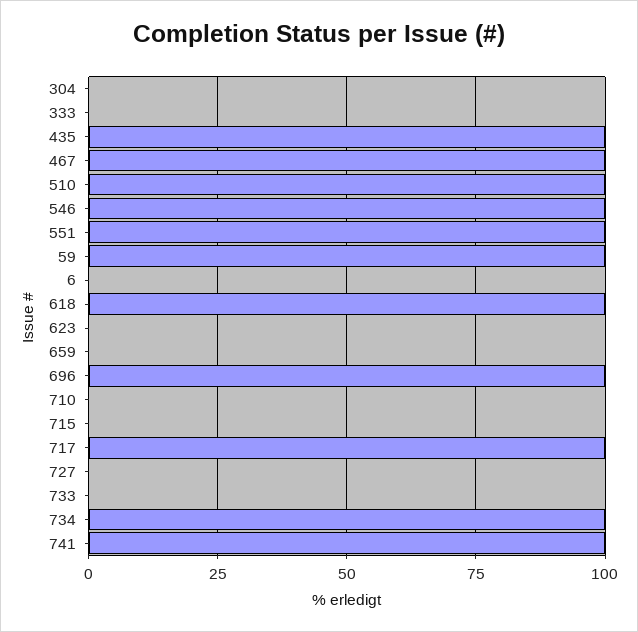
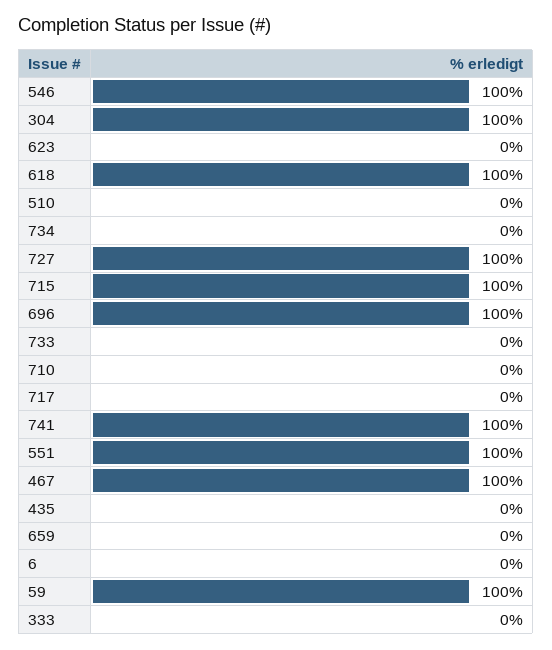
304: 0 -> 100
435: 100 -> 0
510: 100 -> 0
715: 0 -> 100
717: 100 -> 0
727: 0 -> 100
734: 100 -> 0

